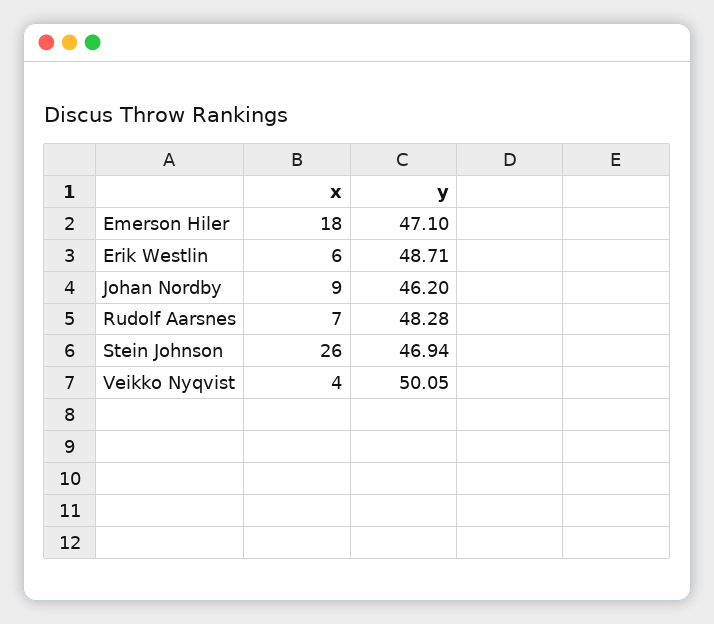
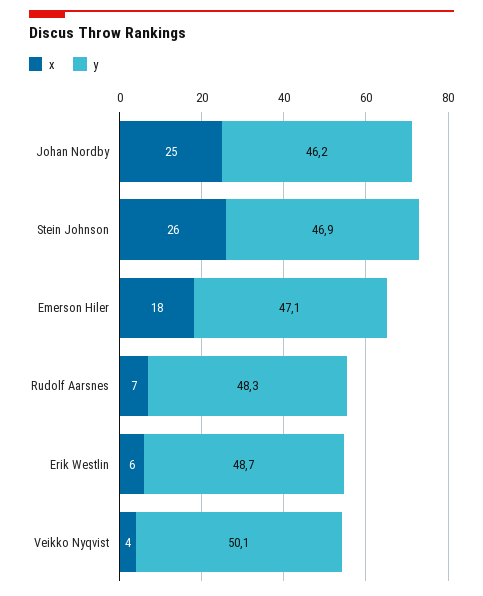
x, Johan Nordby: 9 -> 25

